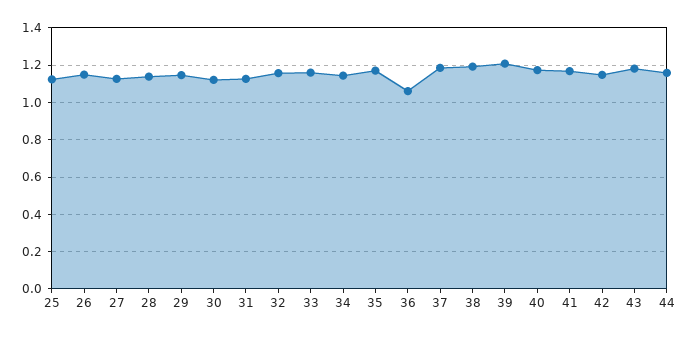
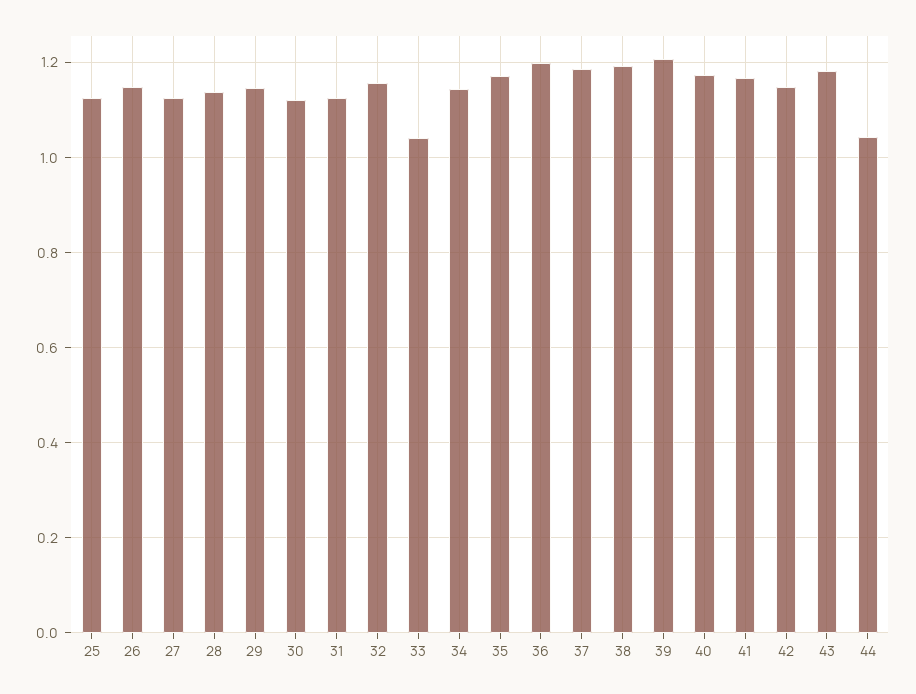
33: 1.15 -> 1.04
36: 1.05 -> 1.2
44: 1.15 -> 1.04

